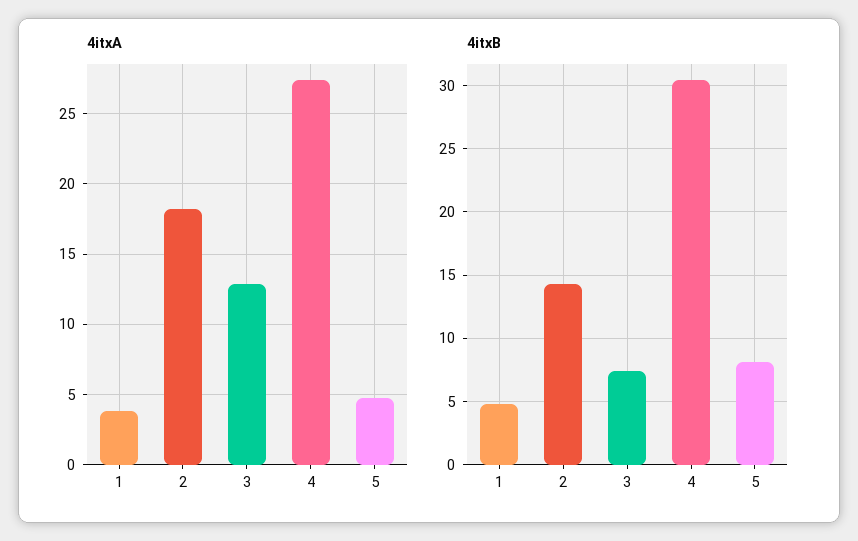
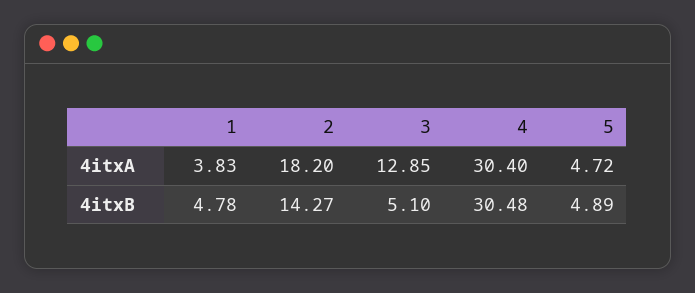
4itxA, 4: 27.5 -> 30.4
4itxB, 3: 7.5 -> 5.1
4itxB, 5: 8 -> 4.89

